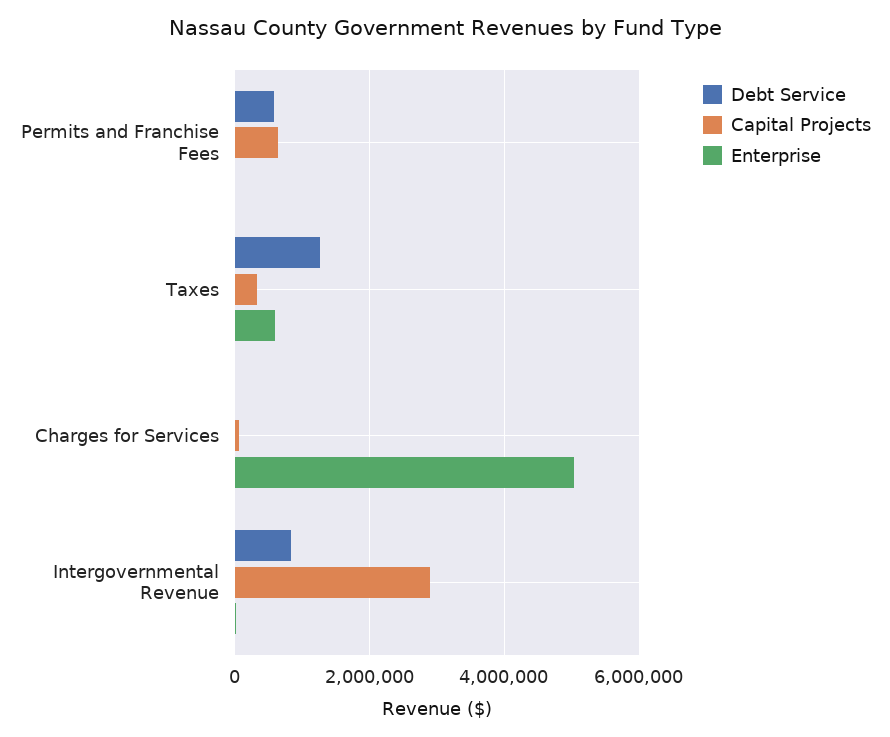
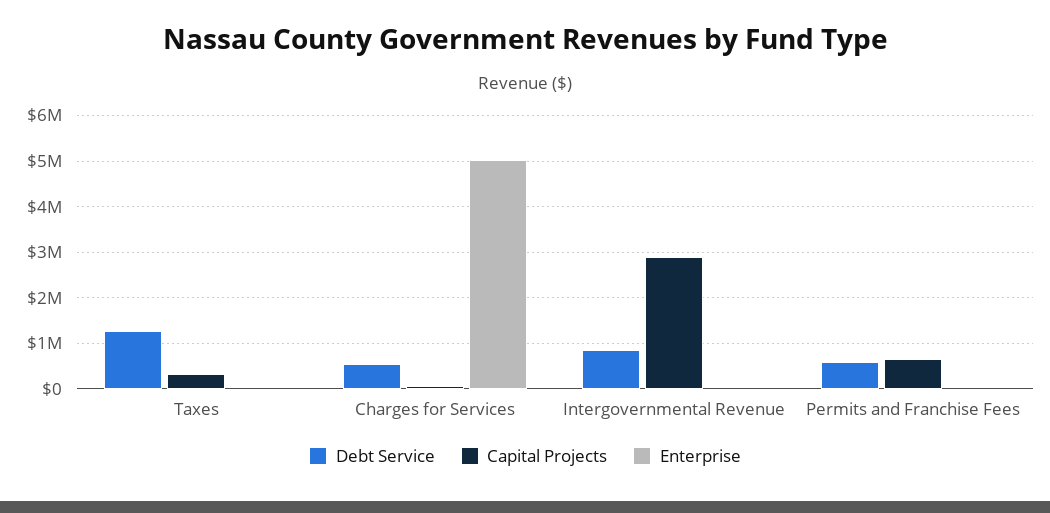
Enterprise, Taxes: 600000 -> 0
Debt Service, Charges for Services: 0 -> 600000

